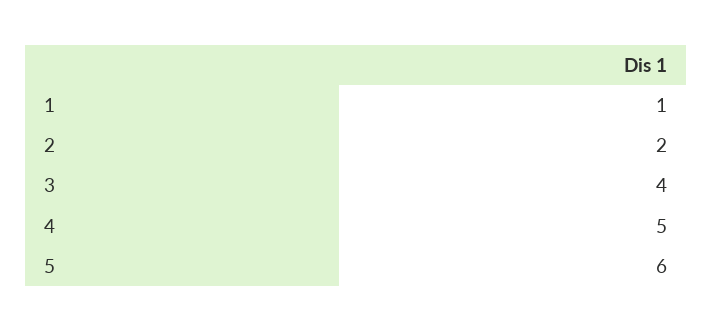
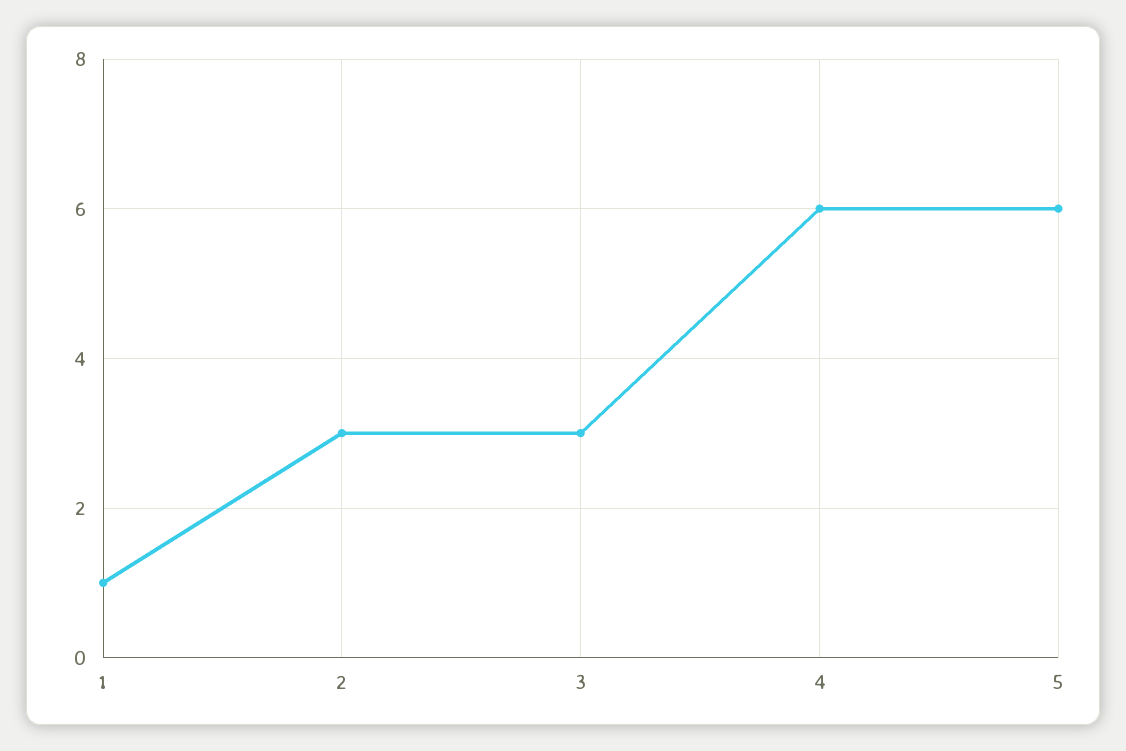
2: 2 -> 3
3: 4 -> 3
4: 5 -> 6

